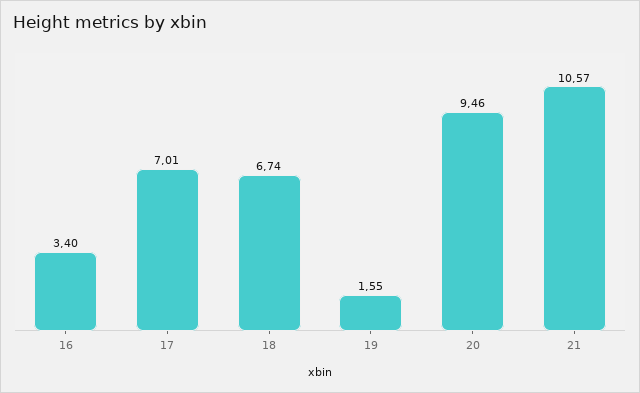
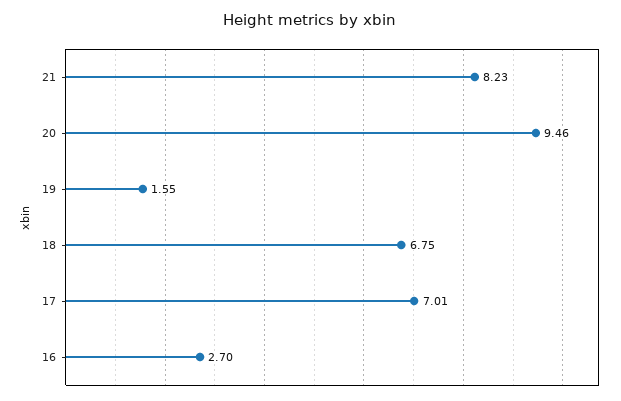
16: 3.4 -> 2.7
18: 6.74 -> 6.75
21: 10.57 -> 8.23

